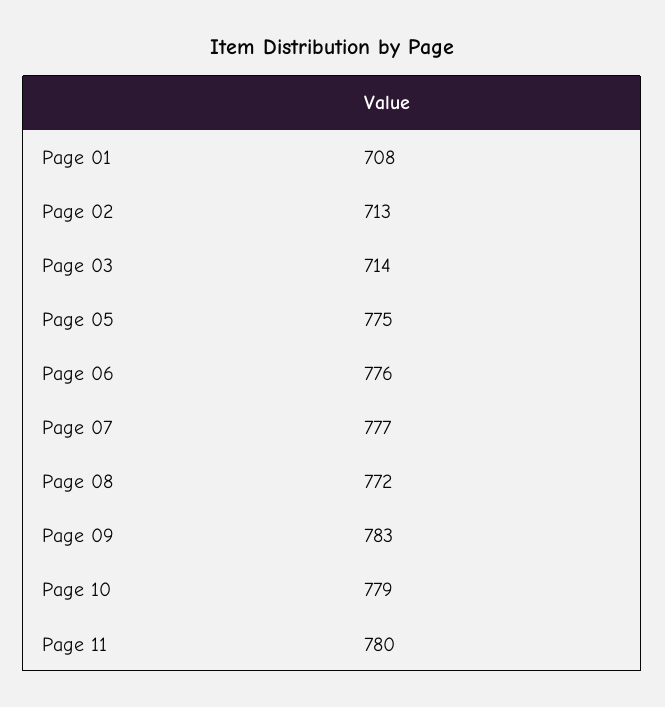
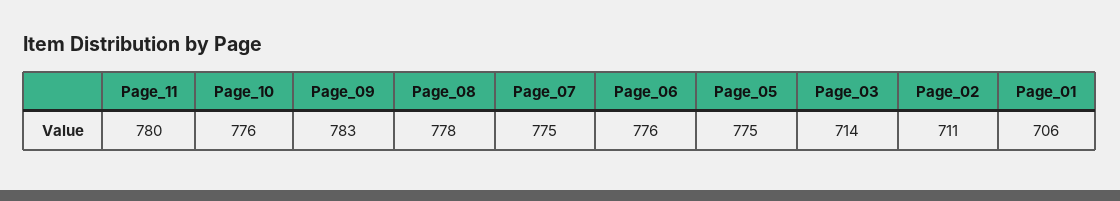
Page 01: 708 -> 706
Page 02: 713 -> 711
Page 07: 777 -> 775
Page 08: 772 -> 778
Page 10: 779 -> 776

